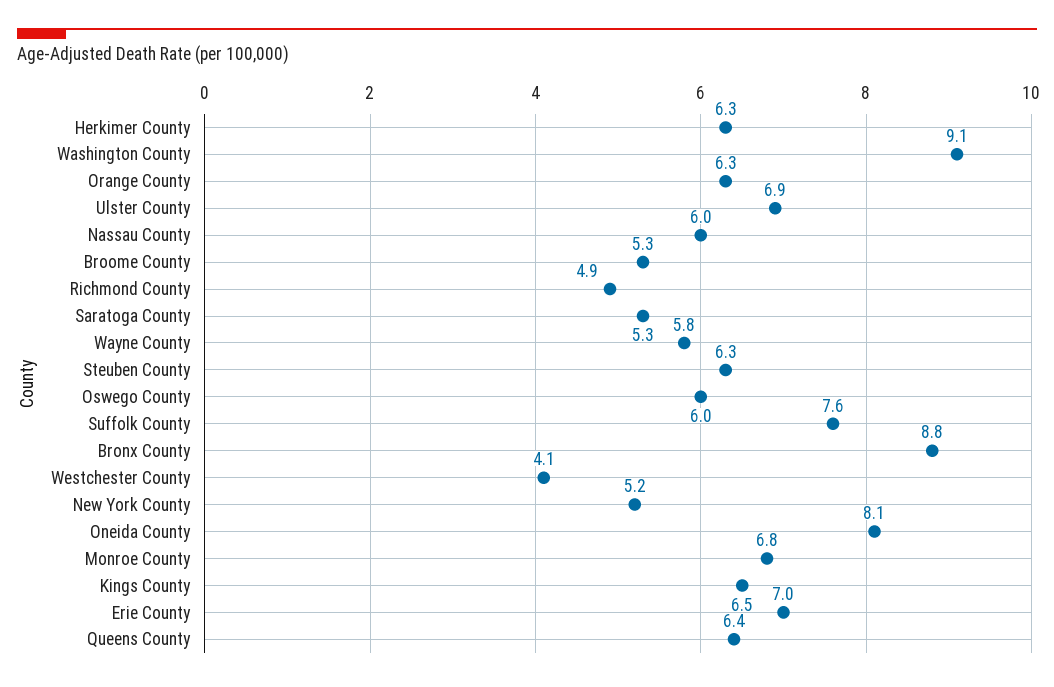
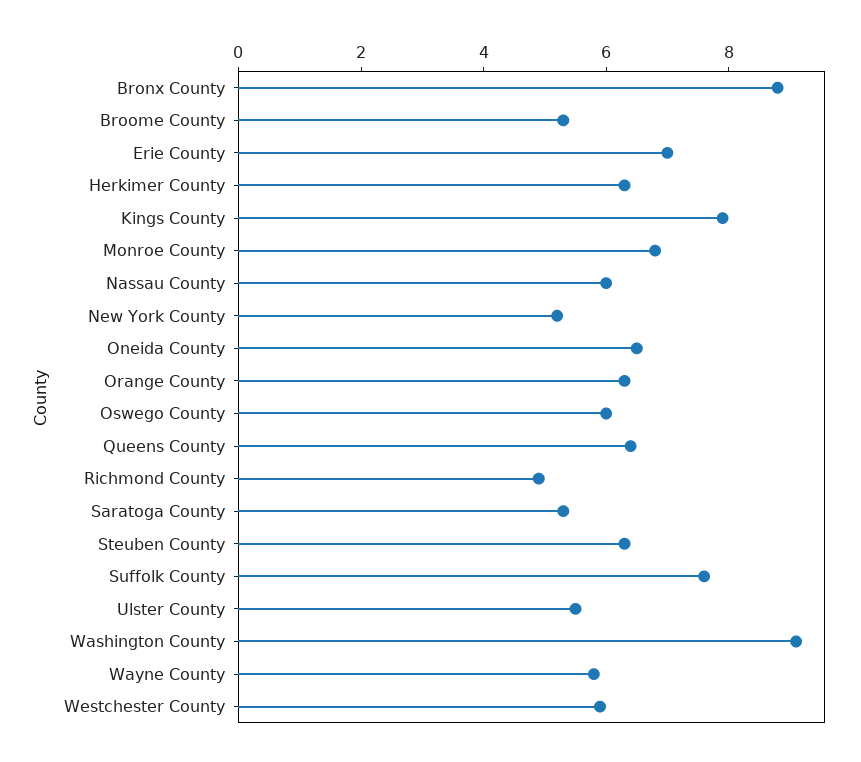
Ulster County: 6.9 -> 5.5
Westchester County: 4.1 -> 6
Oneida County: 8.1 -> 6.5
Kings County: 6.5 -> 8

